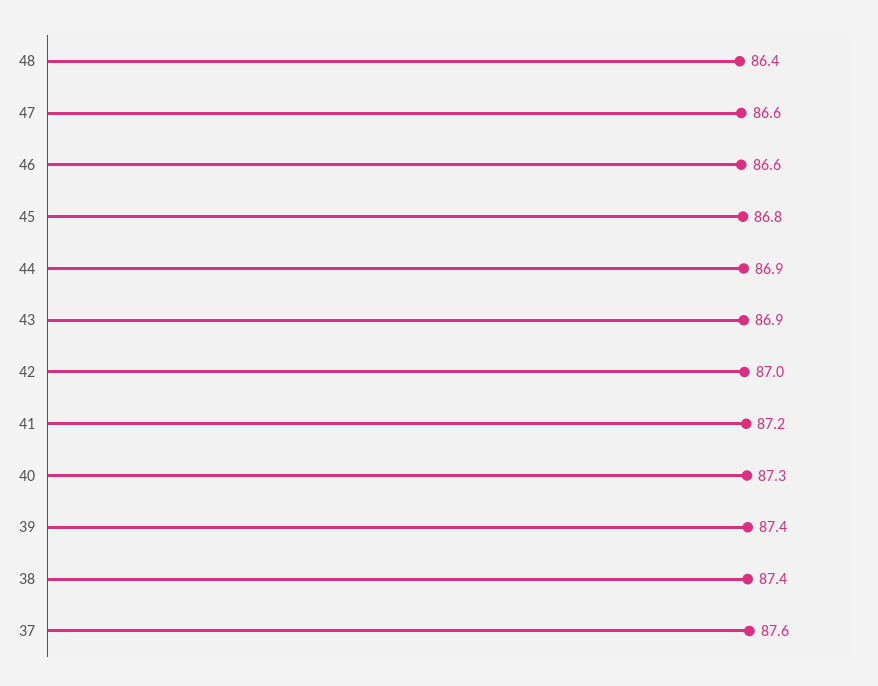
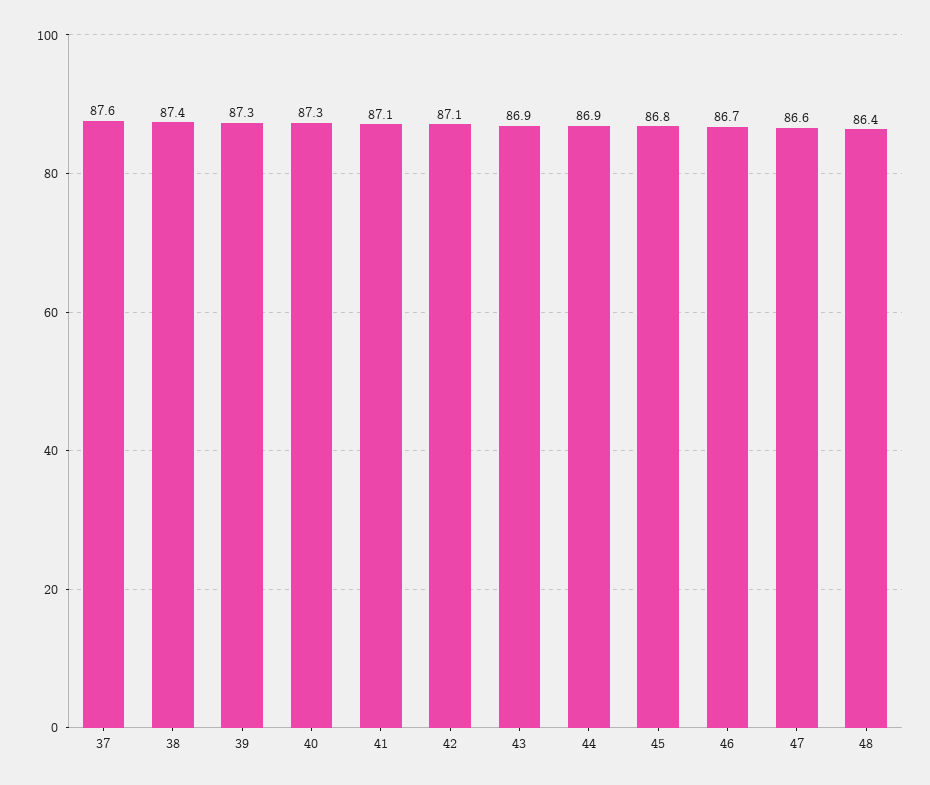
46: 86.6 -> 86.7
42: 87 -> 87.1
41: 87.2 -> 87.1
39: 87.4 -> 87.3

